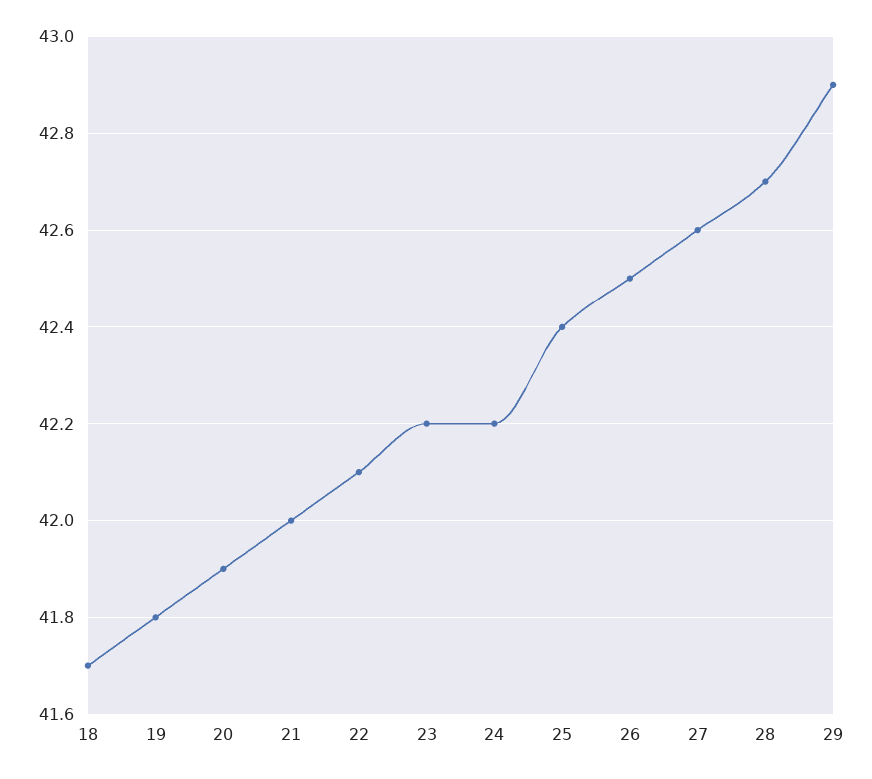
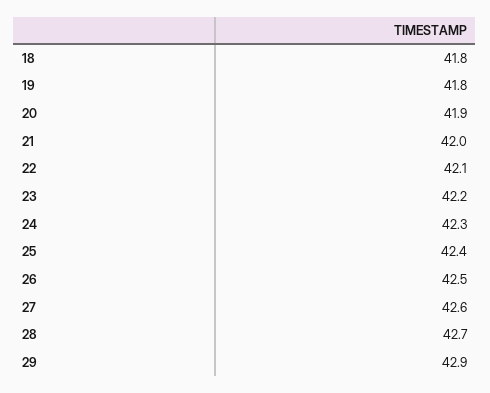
18: 41.7 -> 41.8
24: 42.2 -> 42.3

